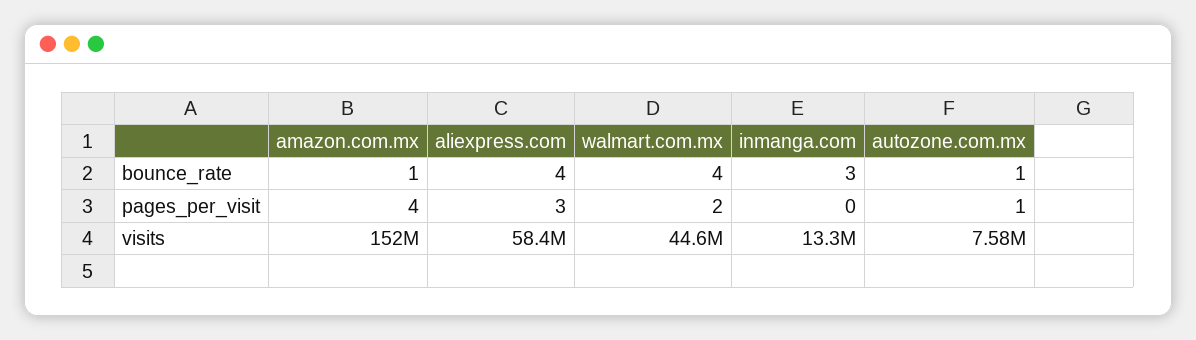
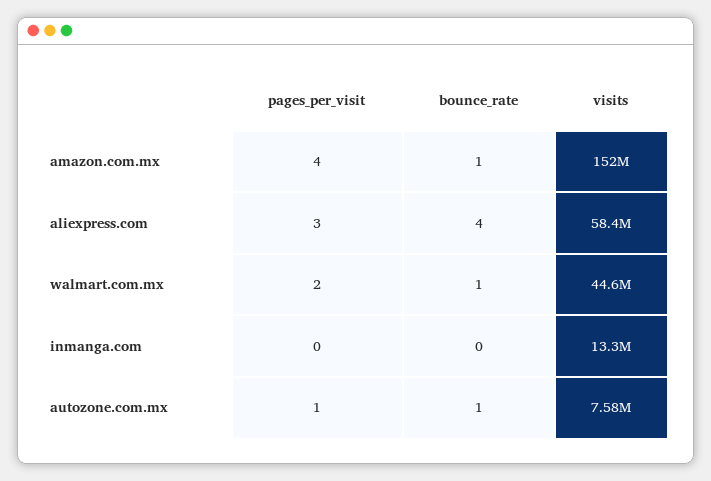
walmart.com.mx, bounce_rate: 4 -> 1
inmanga.com, bounce_rate: 3 -> 0

